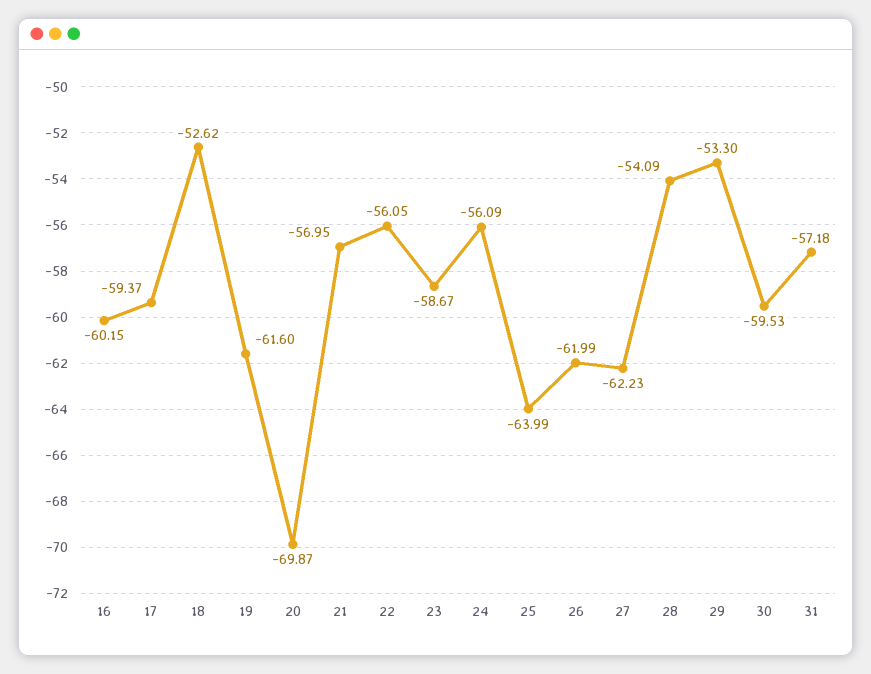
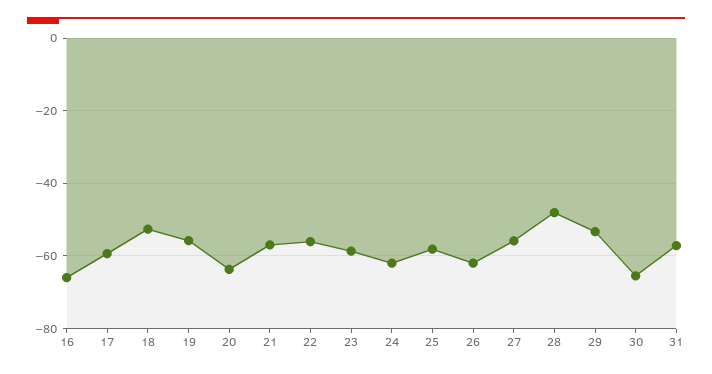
16: -60.15 -> -66
19: -61.6 -> -56
20: -69.87 -> -64
24: -56.09 -> -62
25: -63.99 -> -58
27: -62.23 -> -56
28: -54.09 -> -48
30: -59.53 -> -66

